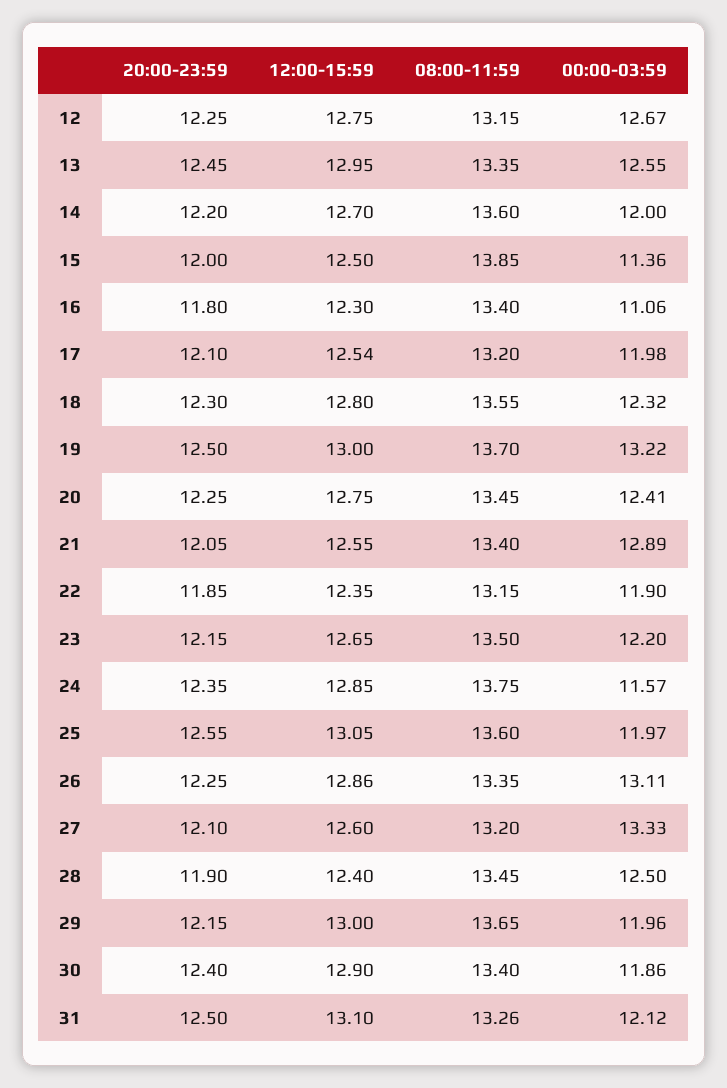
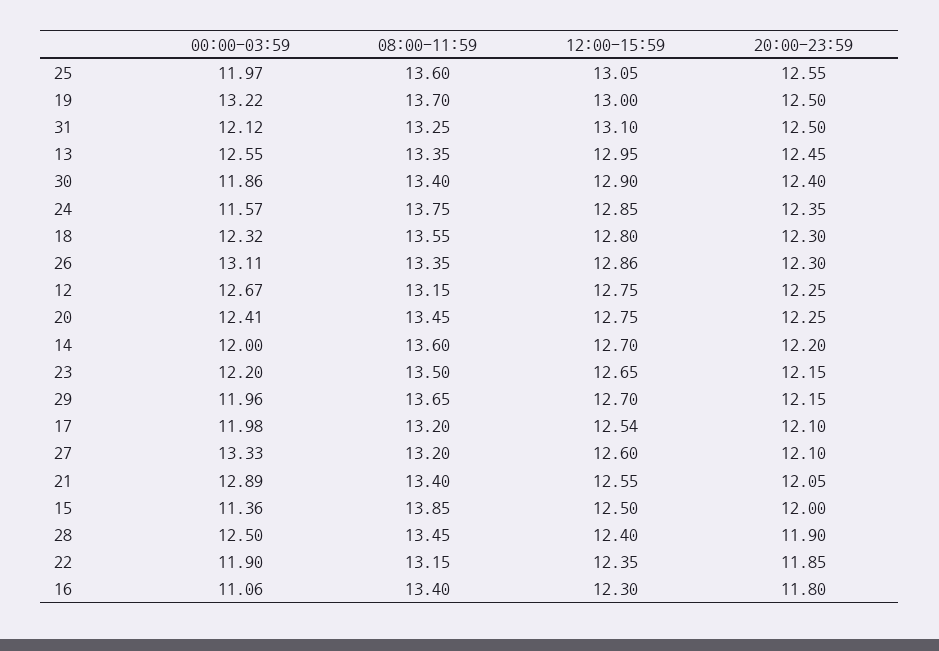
20:00-23:59, 26: 12.25 -> 12.3
12:00-15:59, 29: 13 -> 12.7
08:00-11:59, 31: 13.26 -> 13.25

